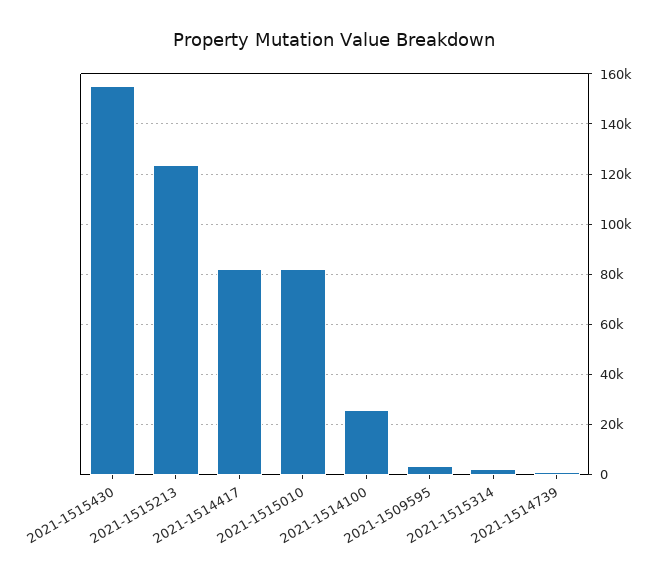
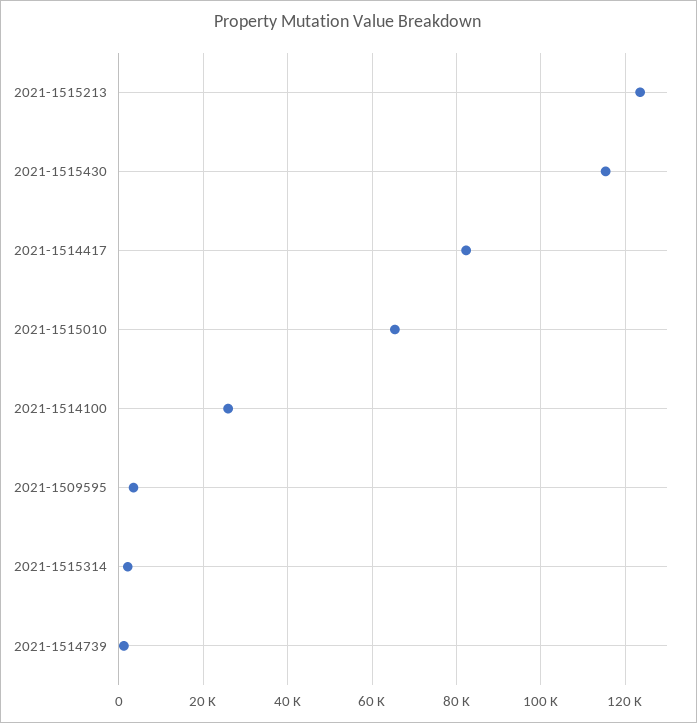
2021-1515430: 155000 -> 116000
2021-1515010: 82500 -> 66000

